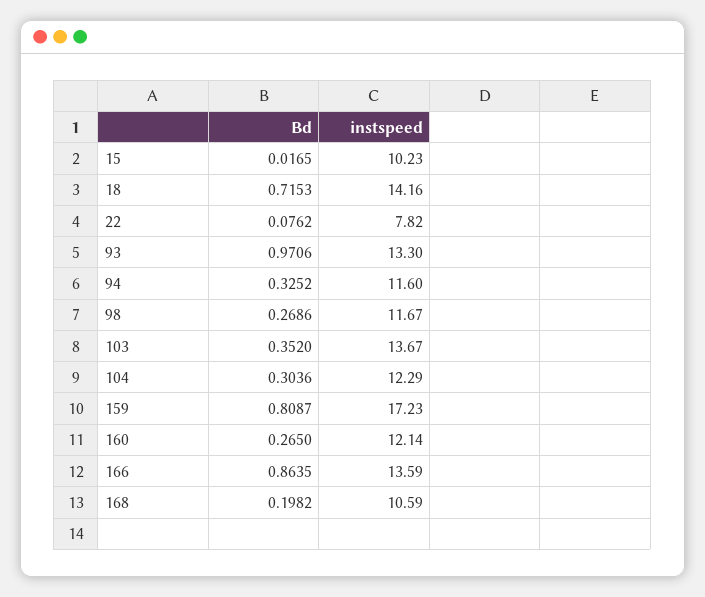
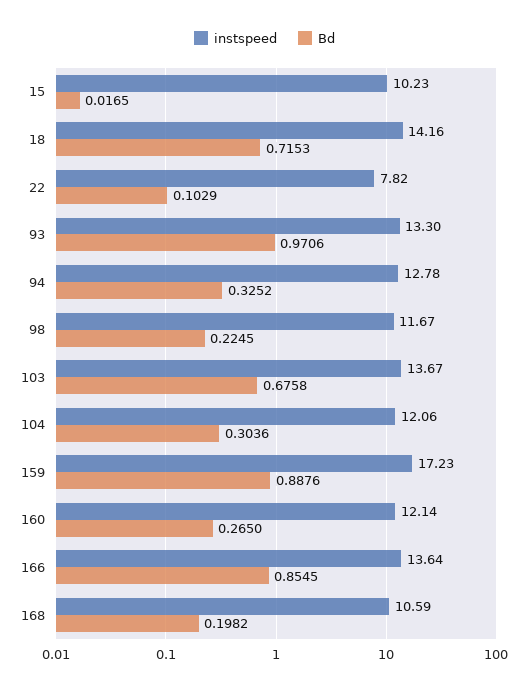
Bd, 22: 0.0762 -> 0.1029
instspeed, 94: 11.6 -> 12.78
Bd, 98: 0.2686 -> 0.2245
Bd, 103: 0.352 -> 0.6758
instspeed, 104: 12.29 -> 12.06
Bd, 159: 0.8087 -> 0.8876
Bd, 166: 0.8635 -> 0.8545
instspeed, 166: 13.59 -> 13.64

